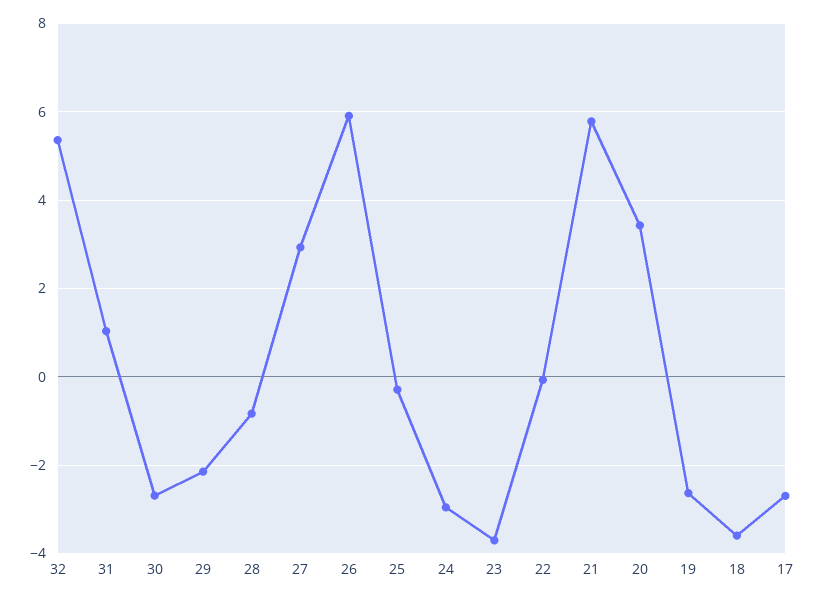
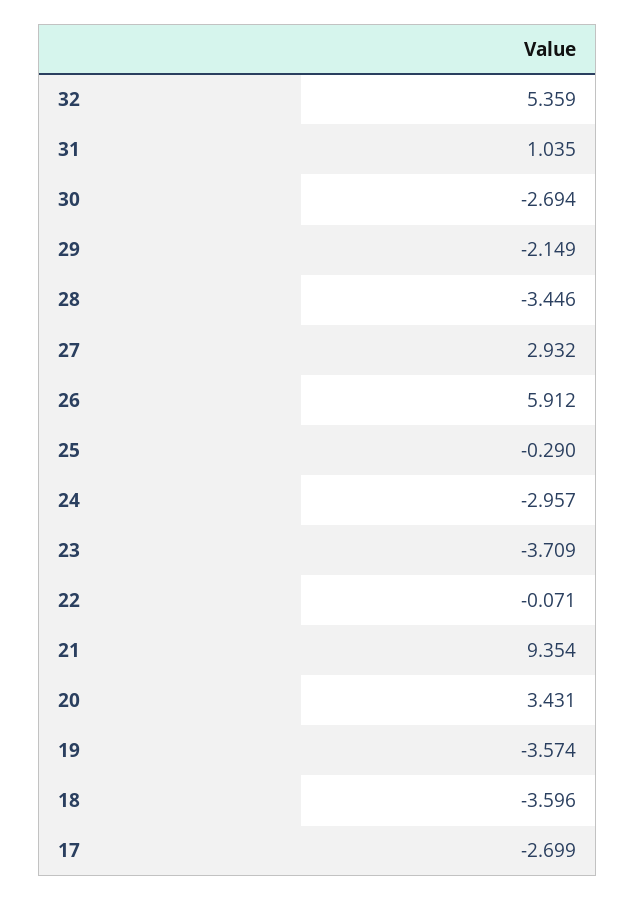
28: -0.8 -> -3.446
21: 5.8 -> 9.354
19: -2.6 -> -3.574

